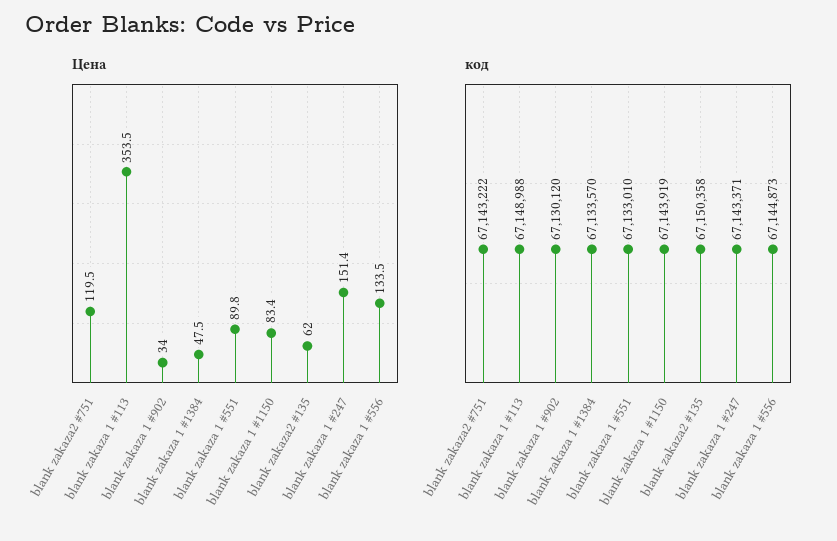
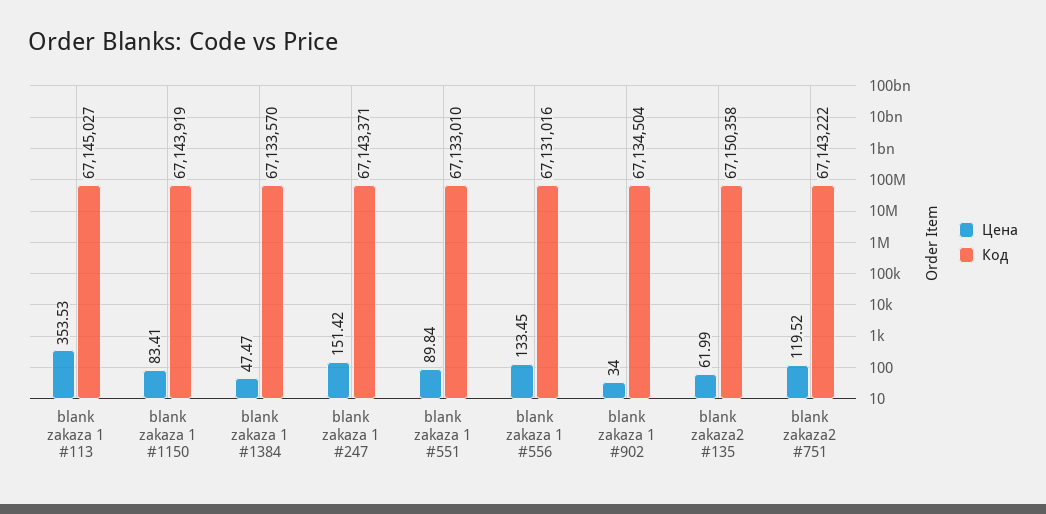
код, blank zakaza 1 #113: 67148988 -> 67145027
код, blank zakaza 1 #902: 67130120 -> 67134504
код, blank zakaza 1 #556: 67144873 -> 67131016

